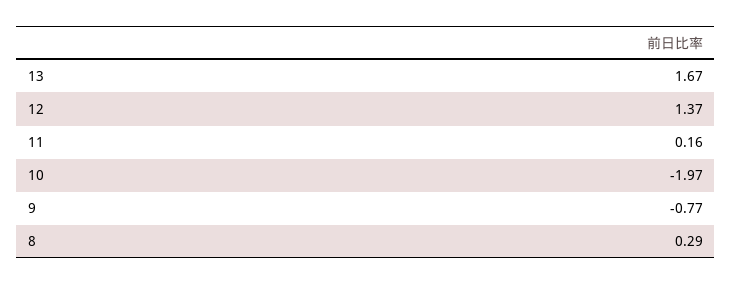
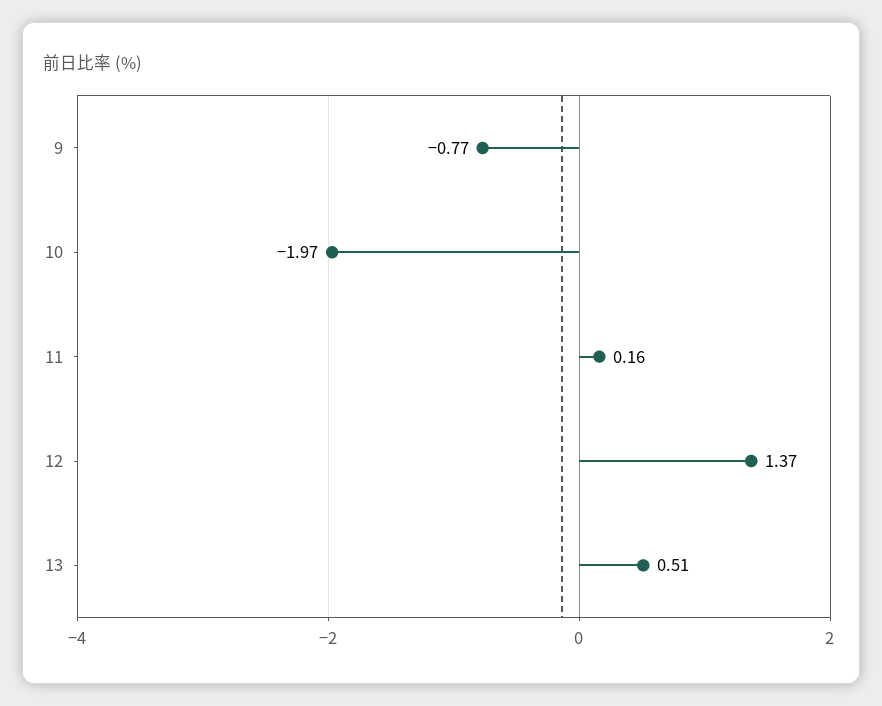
13: 1.67 -> 0.51
8: 0.29 -> none

